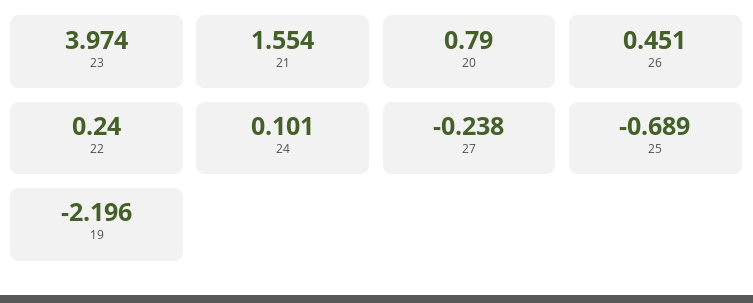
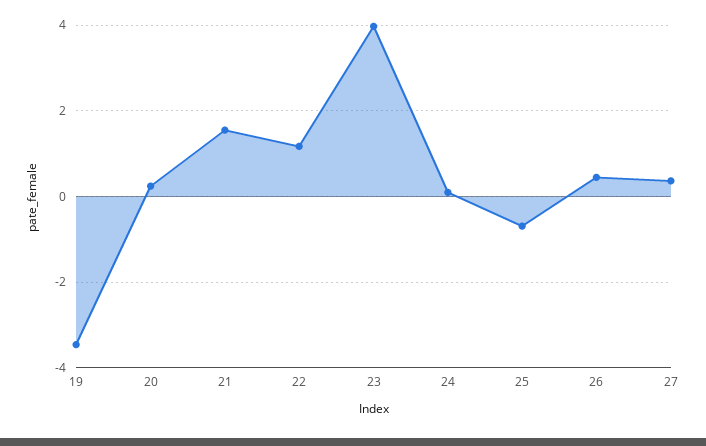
20: 0.79 -> 0.2
22: 0.24 -> 1.2
27: -0.238 -> 0.4
19: -2.196 -> -3.4

